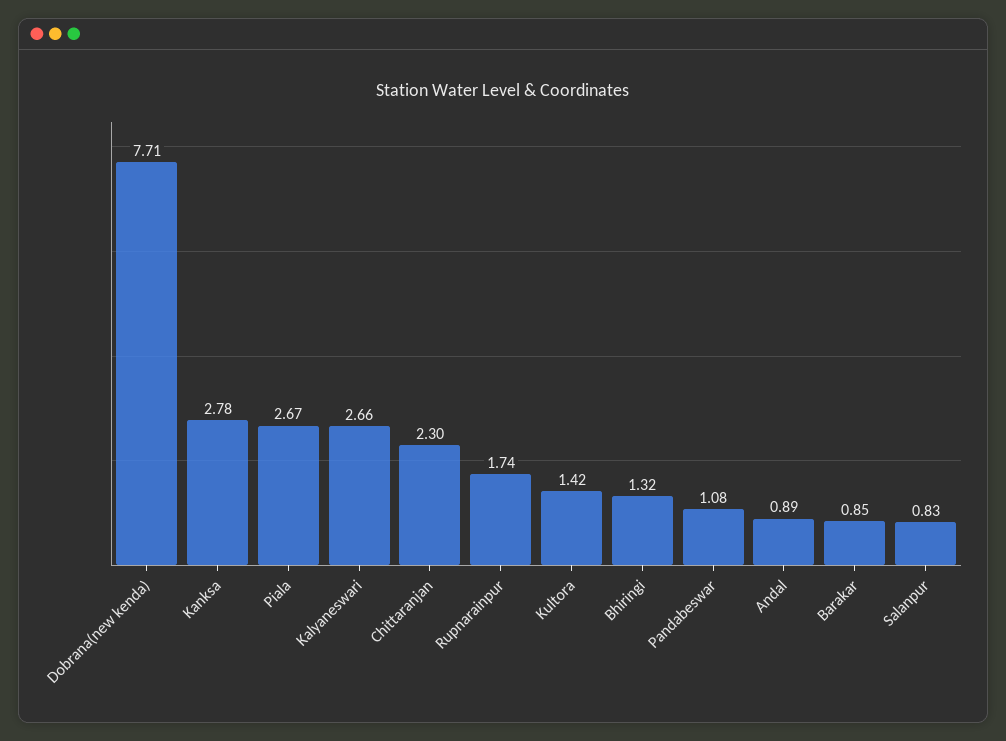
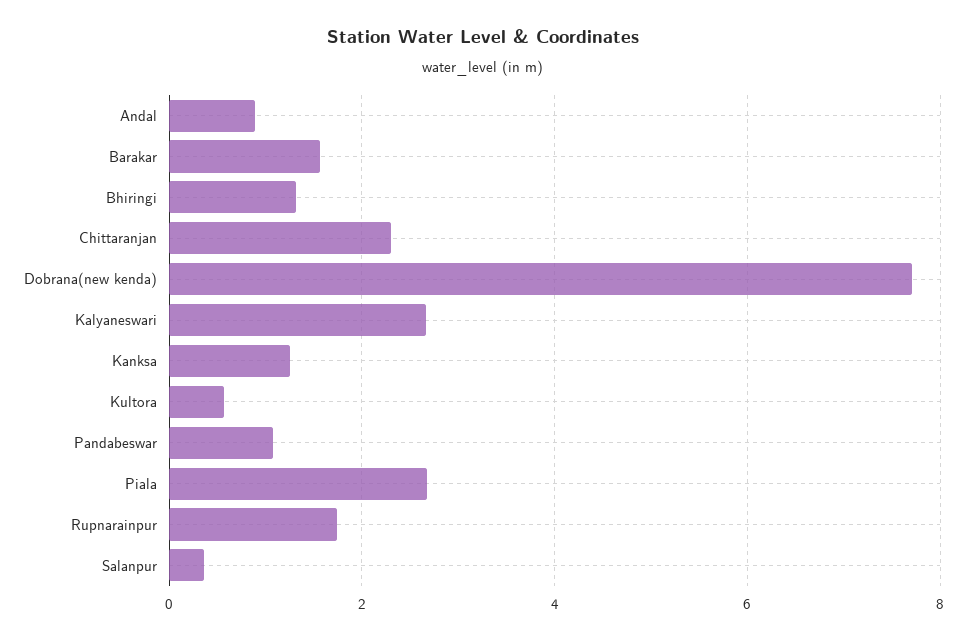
Kanksa: 2.78 -> 1.2
Kultora: 1.42 -> 0.6
Barakar: 0.85 -> 1.6
Salanpur: 0.83 -> 0.4

